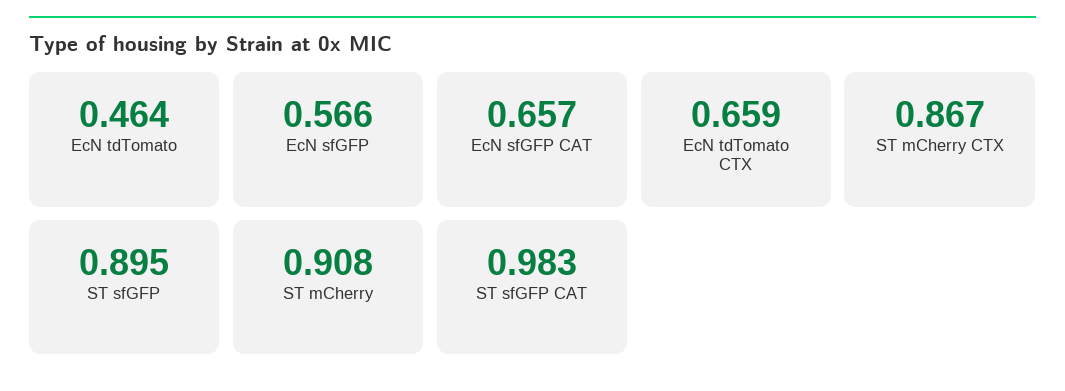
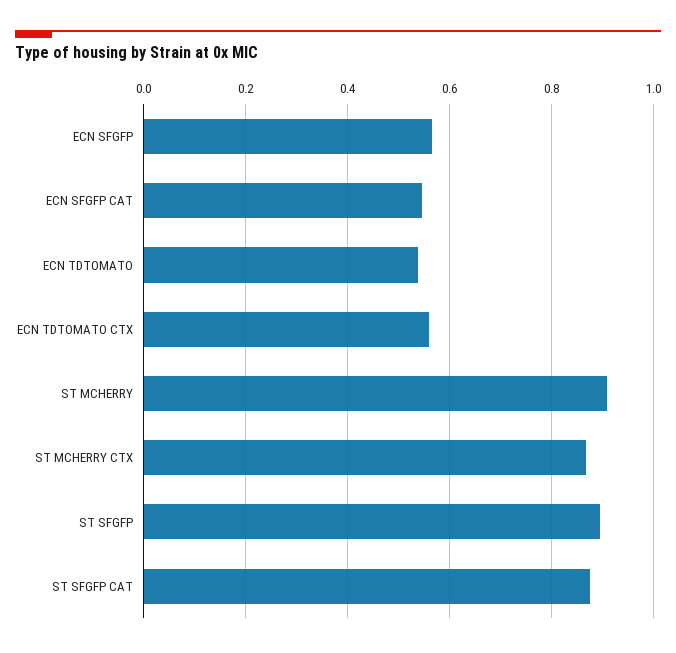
EcN tdTomato: 0.464 -> 0.54
EcN sfGFP CAT: 0.657 -> 0.54
EcN tdTomato CTX: 0.659 -> 0.56
ST sfGFP CAT: 0.983 -> 0.88

